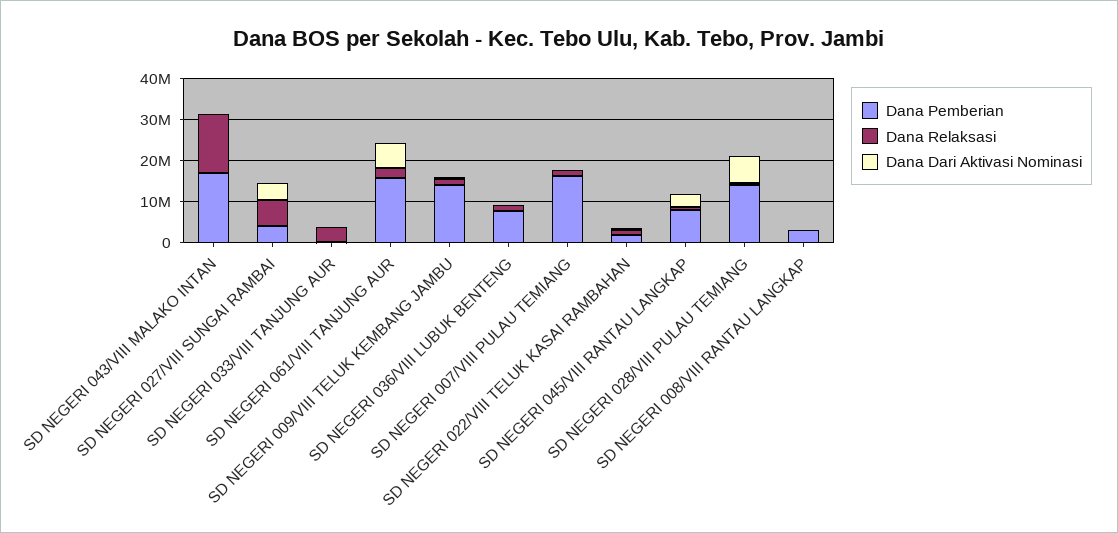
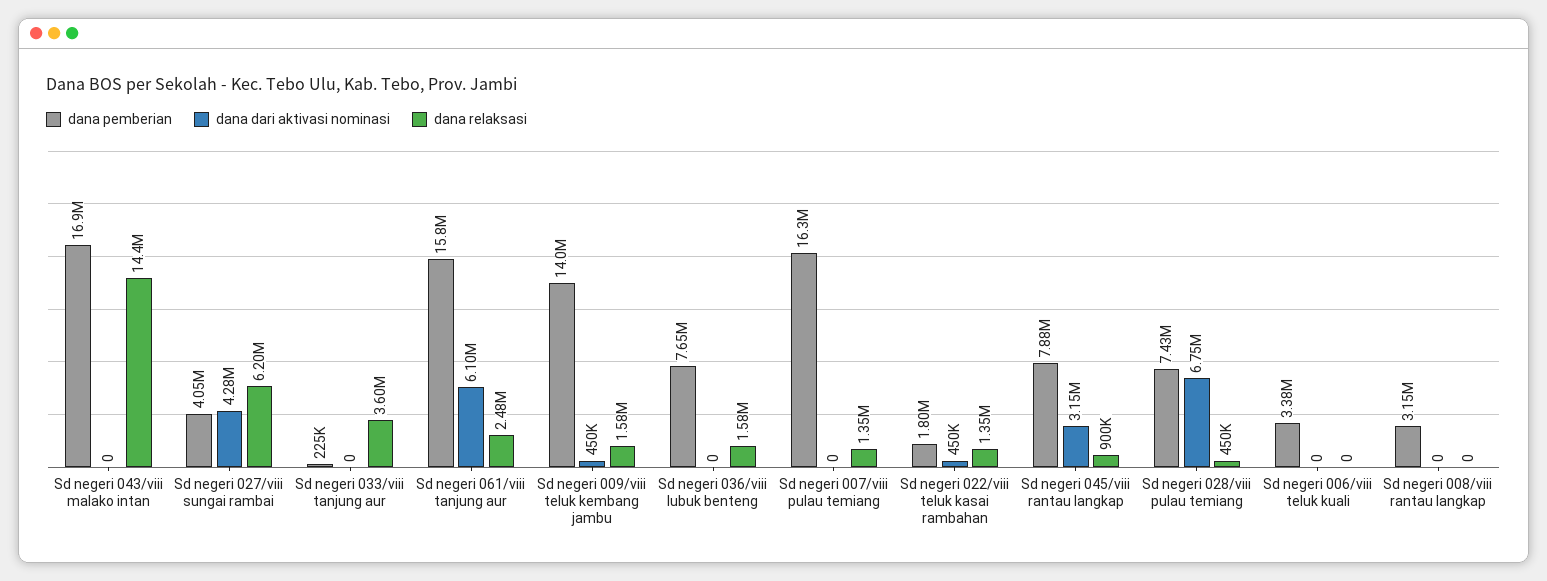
Dana Pemberian, SD NEGERI 028/VIII PULAU TEMIANG: 14000000 -> 7430000
Dana Pemberian, Sd negeri 006/viii teluk kuali: none -> 3380000
Dana Dari Aktivasi Nominasi, Sd negeri 006/viii teluk kuali: none -> 0
Dana Relaksasi, Sd negeri 006/viii teluk kuali: none -> 0

